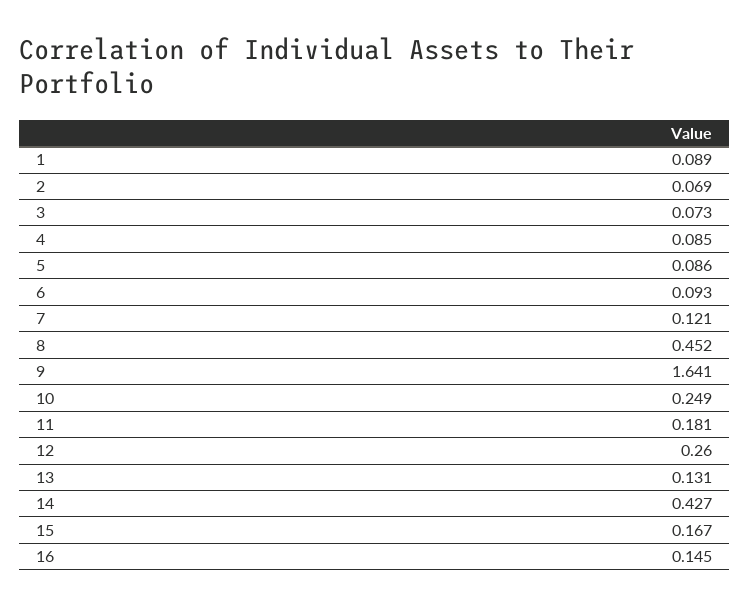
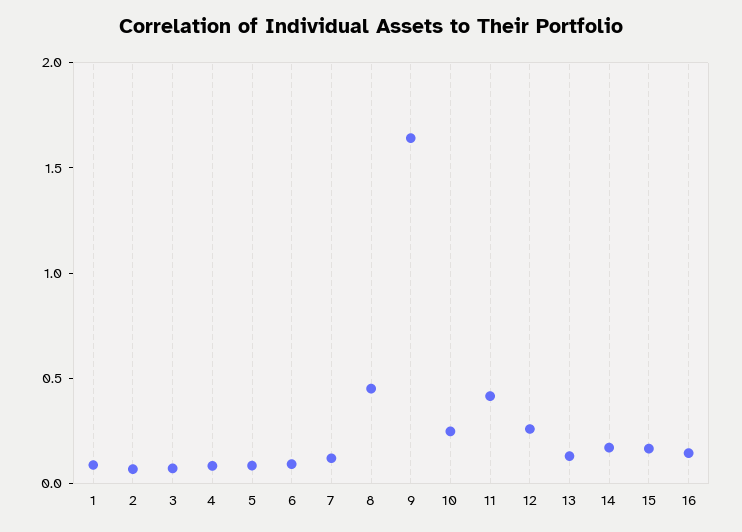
11: 0.181 -> 0.4
14: 0.427 -> 0.2

